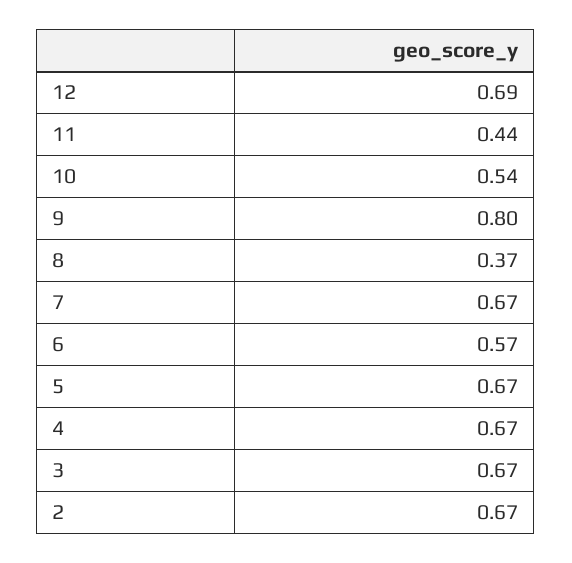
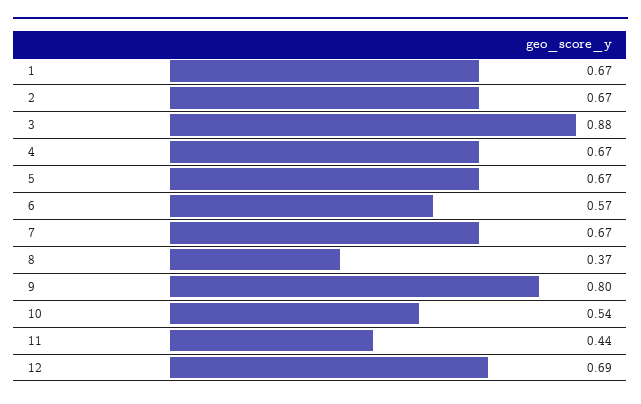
3: 0.67 -> 0.88
1: none -> 0.67

